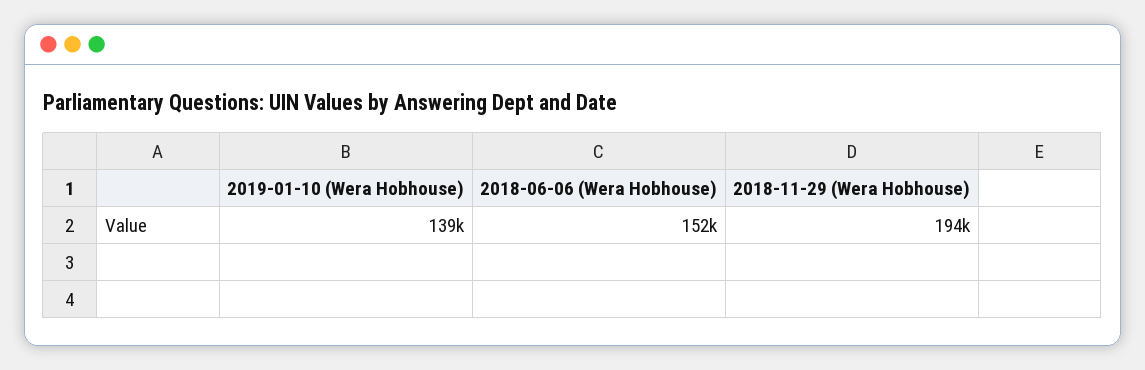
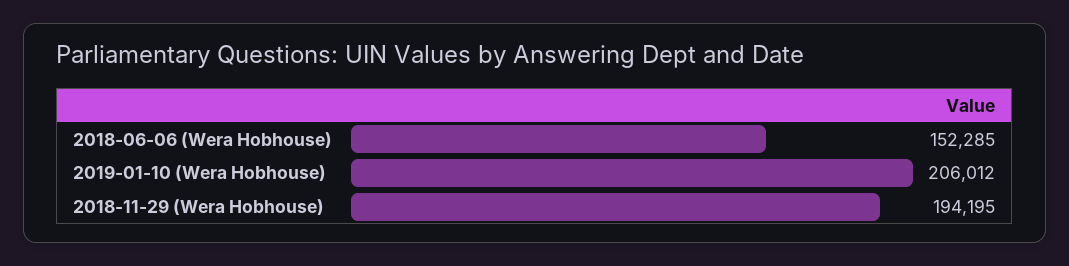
2019-01-10 (Wera Hobhouse): 139000 -> 206012

